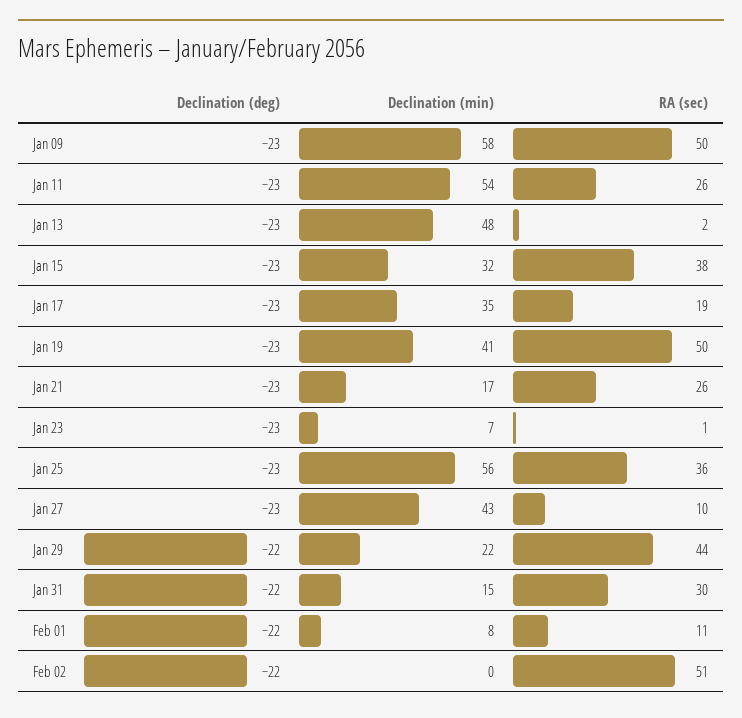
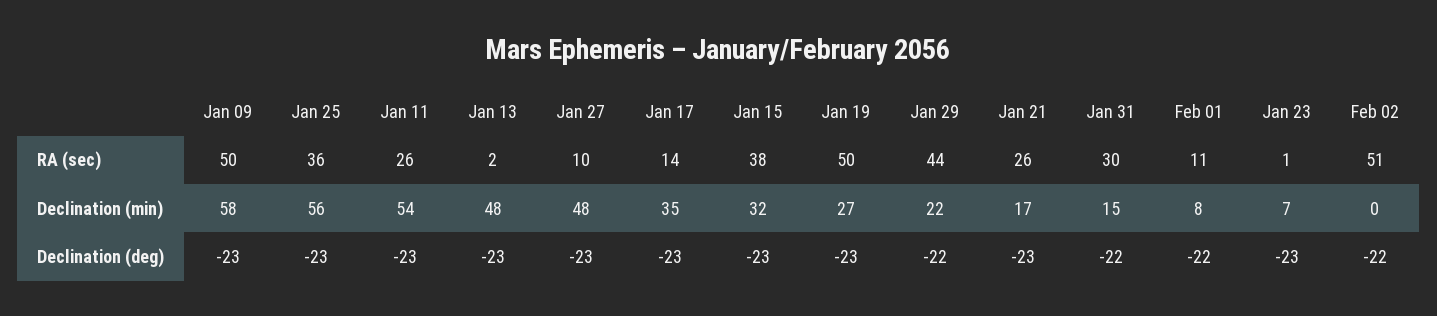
RA (sec), Jan 17: 19 -> 14
Declination (min), Jan 19: 41 -> 27
Declination (min), Jan 27: 43 -> 48

